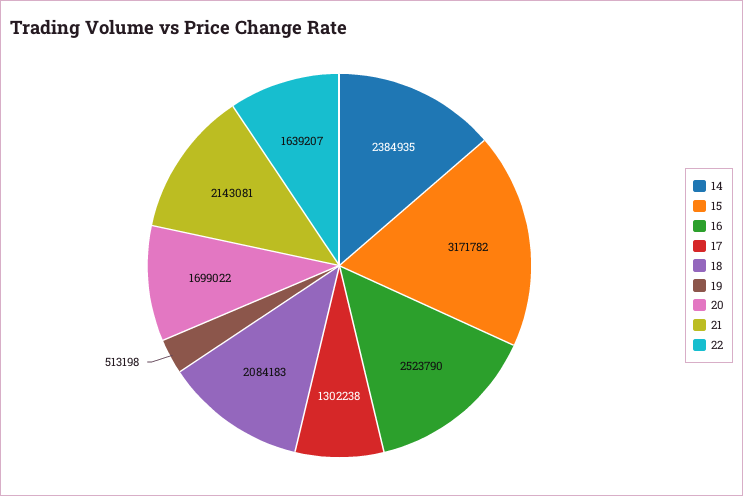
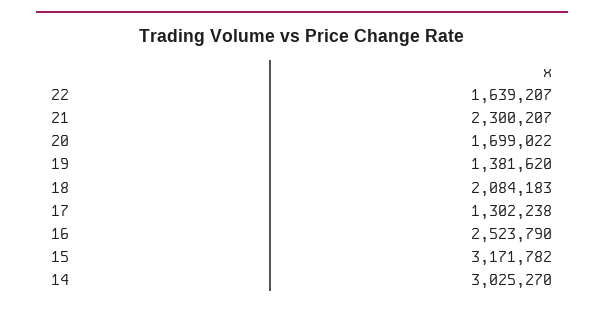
14: 2384935 -> 3025270
19: 513198 -> 1381620
21: 2143081 -> 2300207

